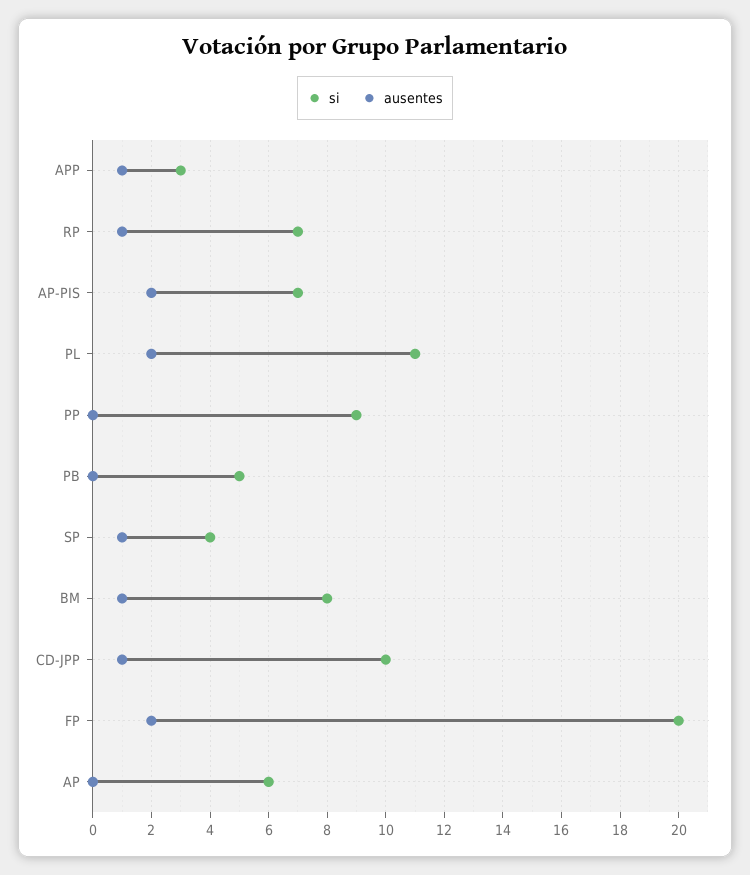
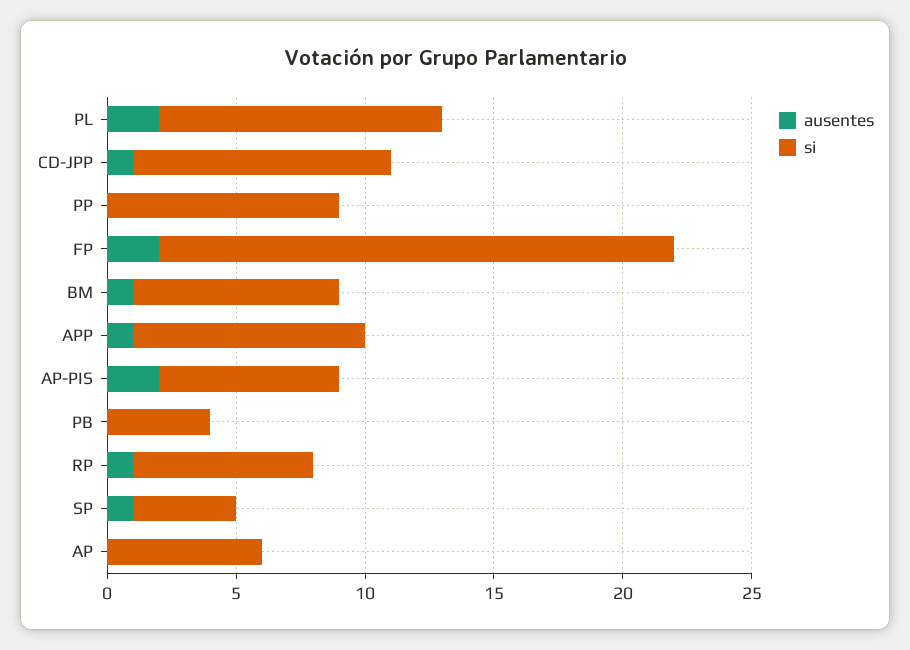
si, APP: 3 -> 9
si, PB: 5 -> 4

